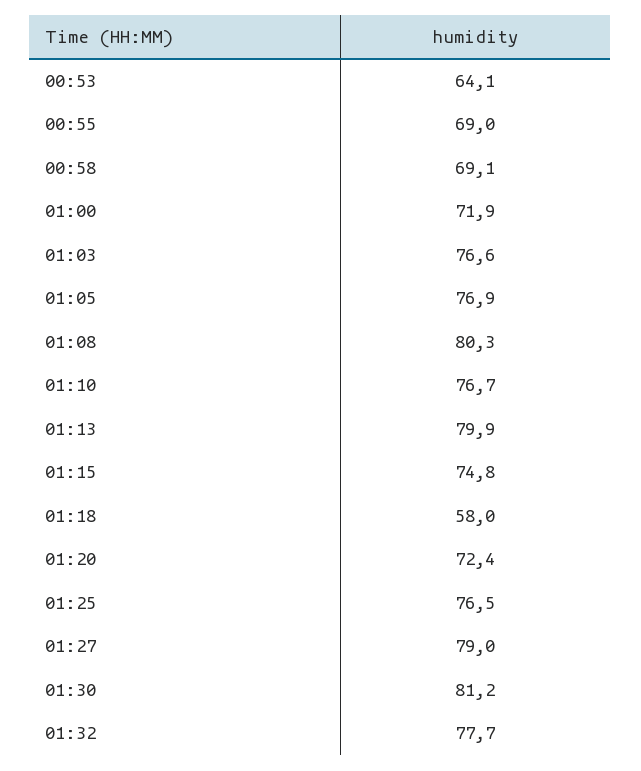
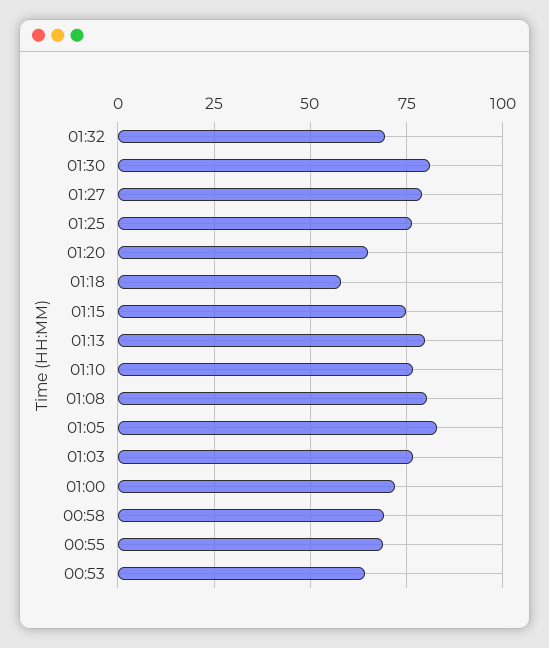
01:05: 76.9 -> 82.5
01:20: 72.4 -> 65
01:32: 77.7 -> 70

